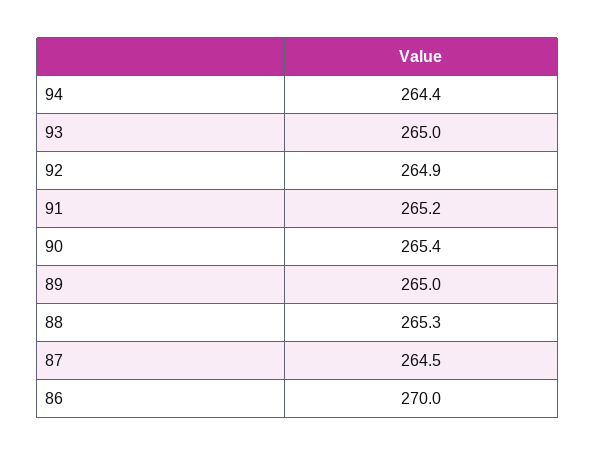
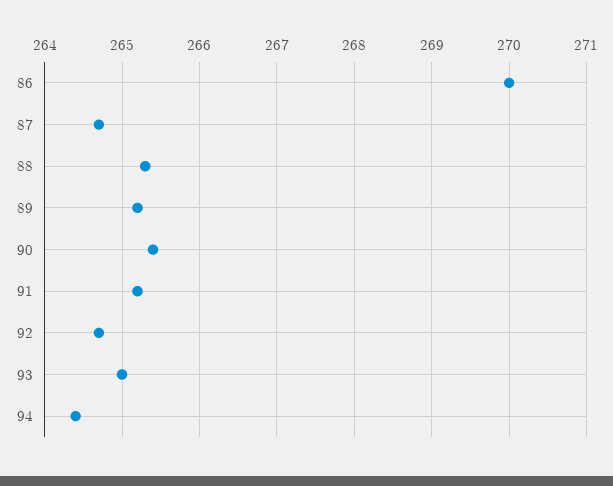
92: 264.9 -> 264.7
89: 265 -> 265.2
87: 264.5 -> 264.7

